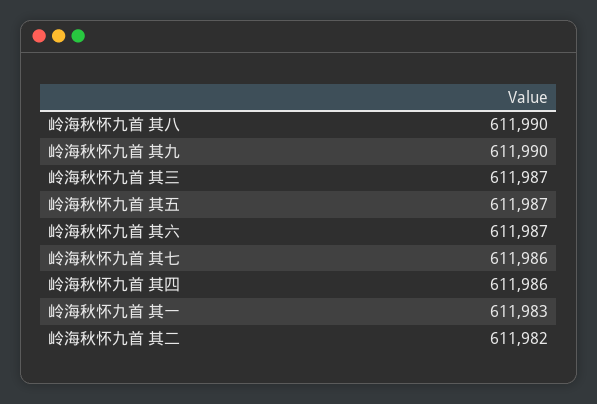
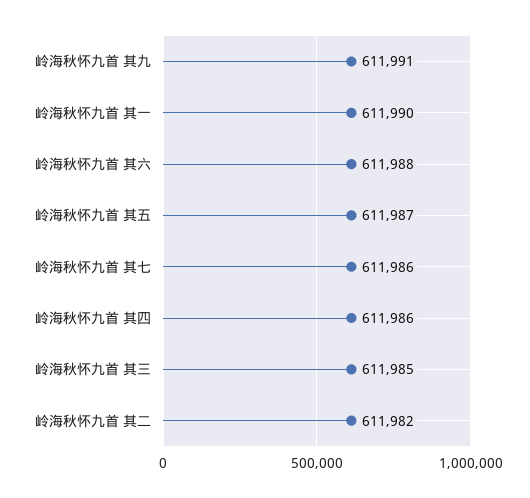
岭海秋怀九首 其八: 611990 -> none
岭海秋怀九首 其九: 611990 -> 611991
岭海秋怀九首 其三: 611987 -> 611985
岭海秋怀九首 其六: 611987 -> 611988
岭海秋怀九首 其一: 611983 -> 611990

